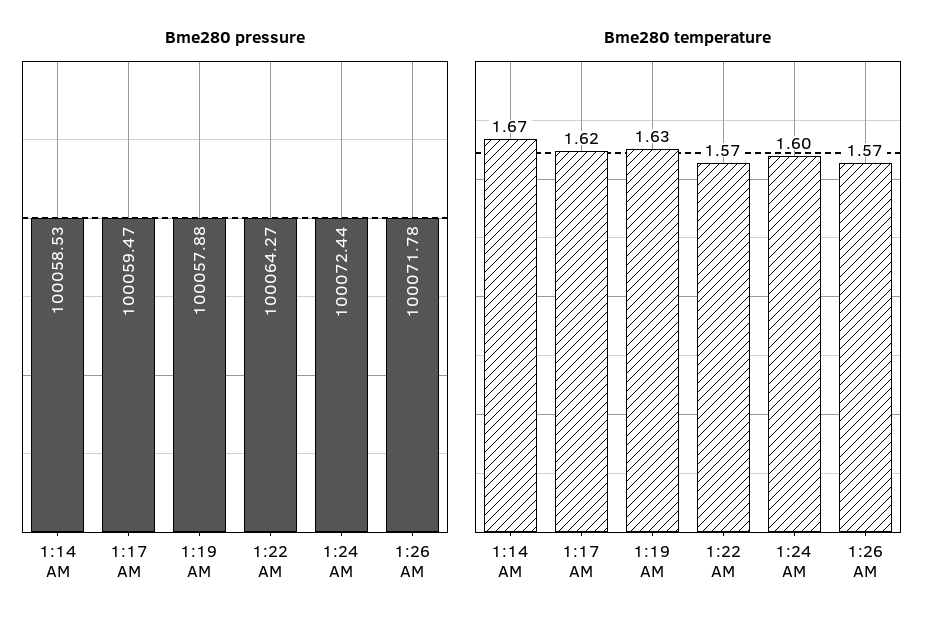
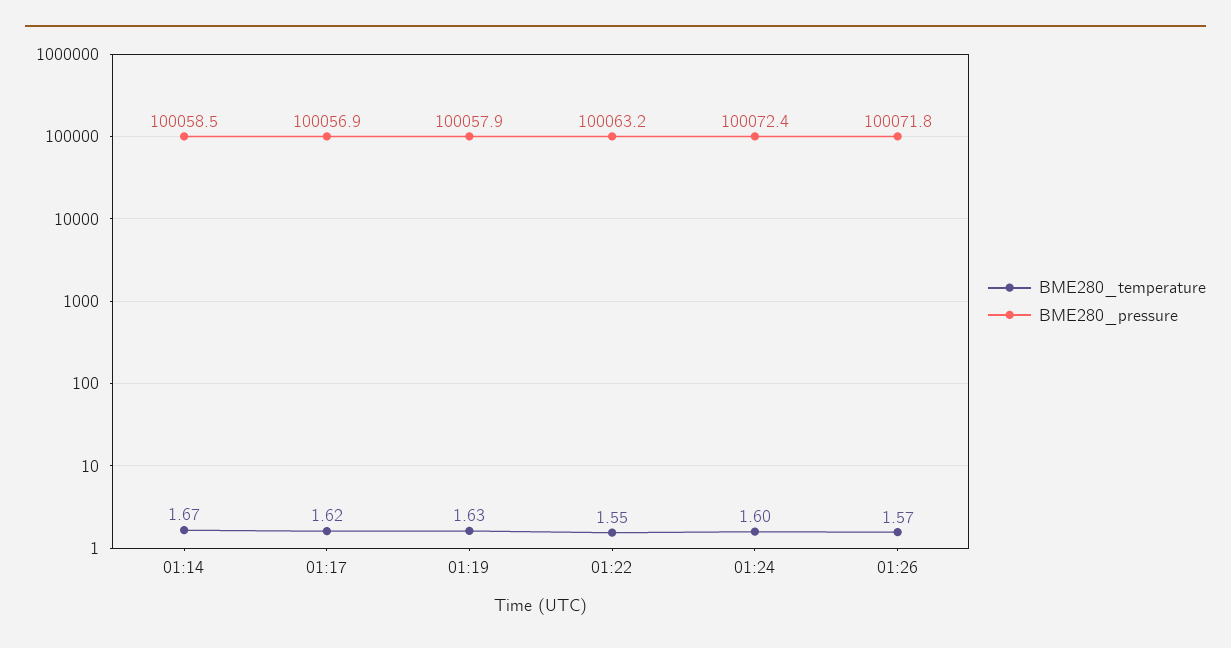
Bme280 pressure, 1:17 AM: 100059.47 -> 100056.9
Bme280 pressure, 1:22 AM: 100064.27 -> 100063.2
Bme280 temperature, 1:22 AM: 1.57 -> 1.55

